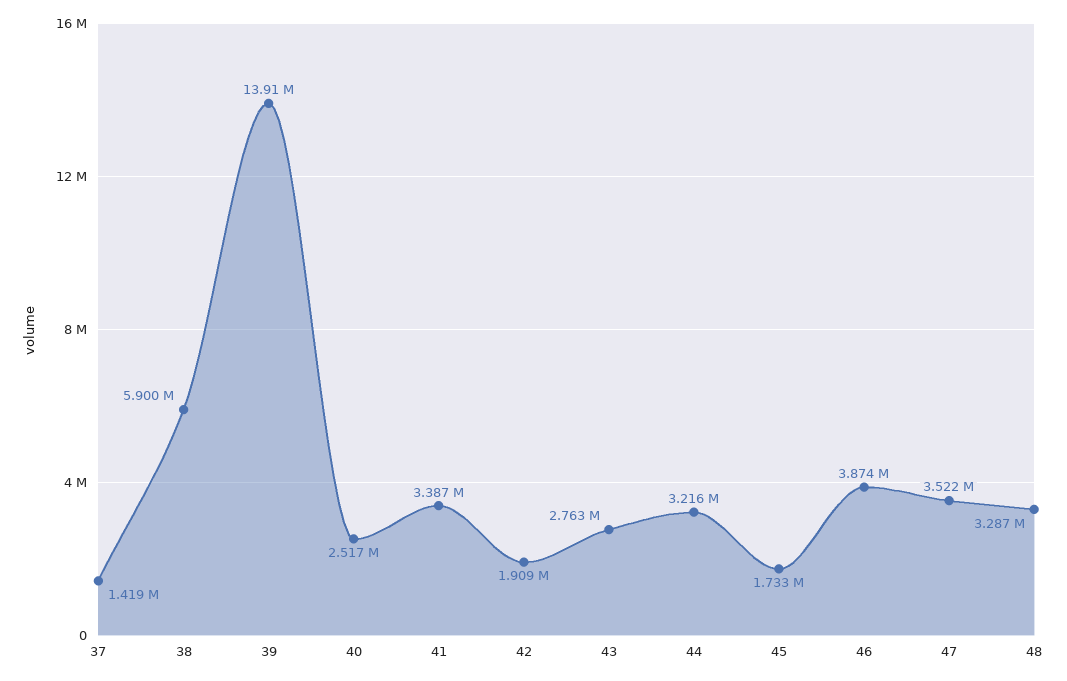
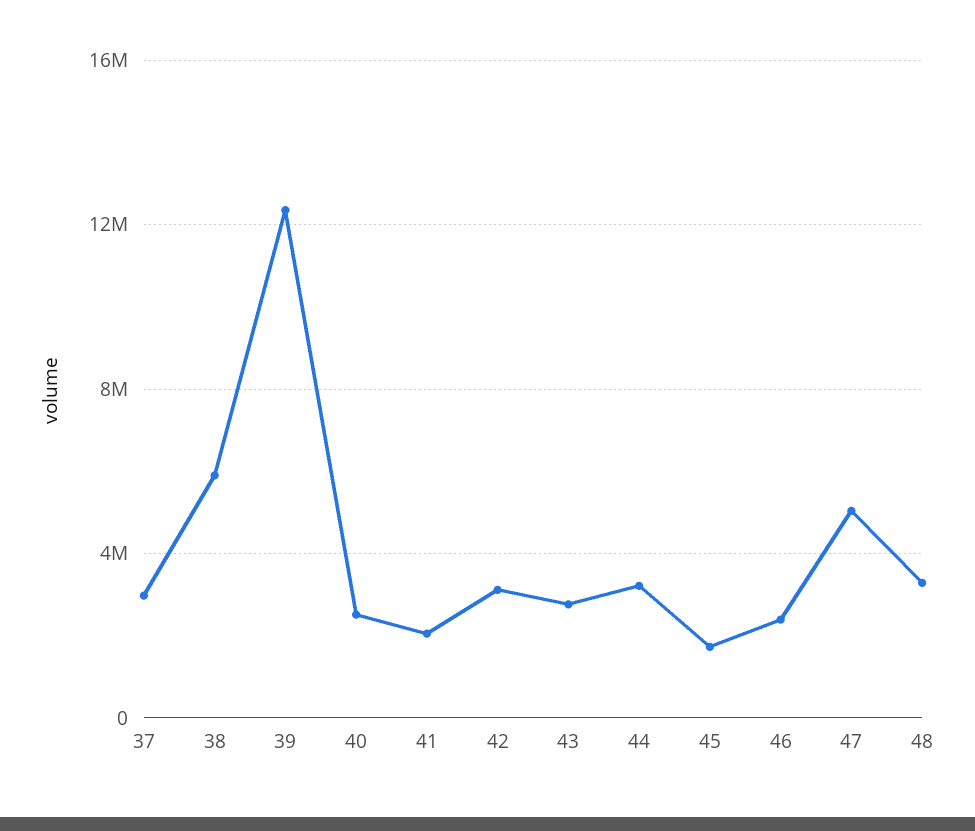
37: 1419000 -> 3000000
39: 13910000 -> 12500000
41: 3387000 -> 2000000
42: 1909000 -> 3000000
46: 3874000 -> 2500000
47: 3522000 -> 5000000

